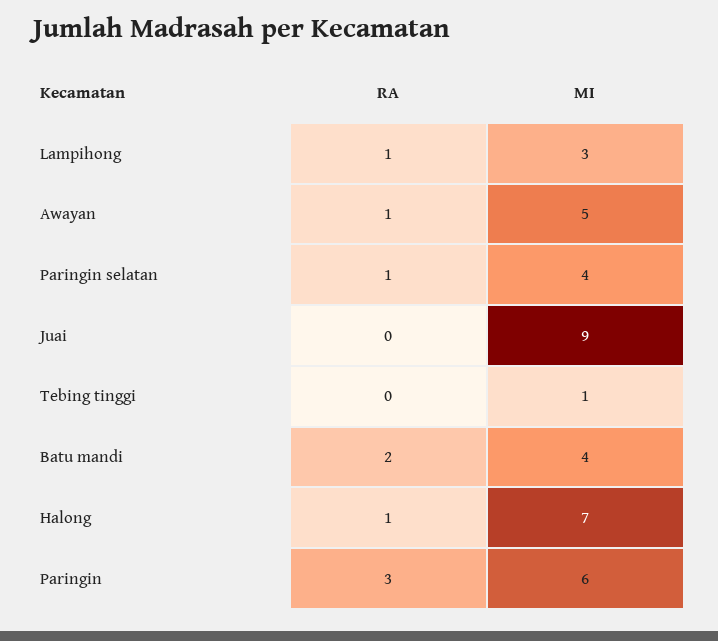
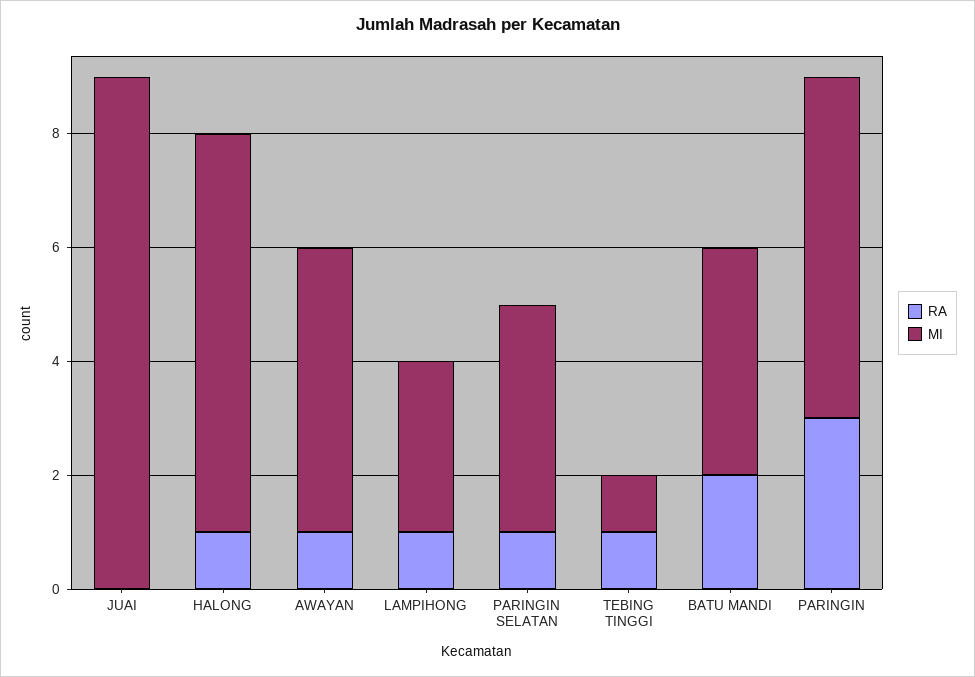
RA, Tebing tinggi: 0 -> 1

